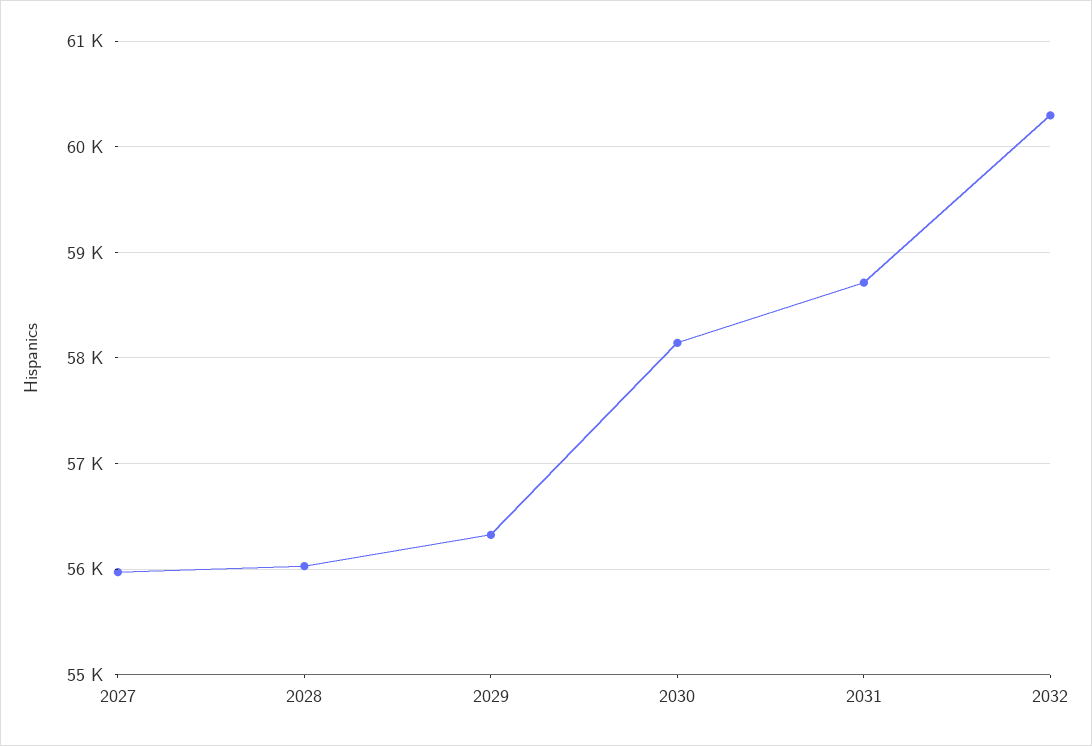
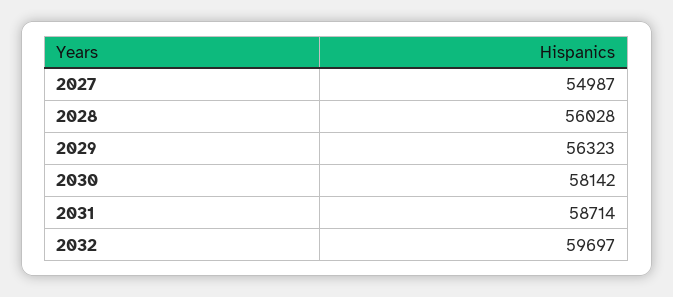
2027: 56000 -> 54987
2032: 60300 -> 59697

